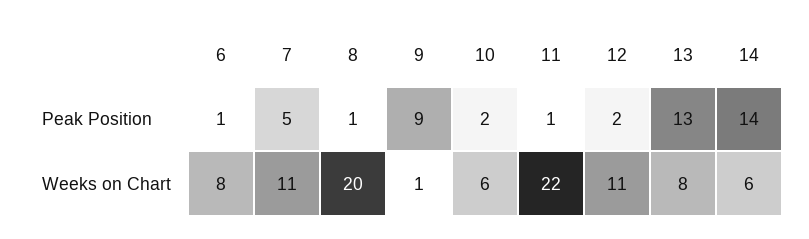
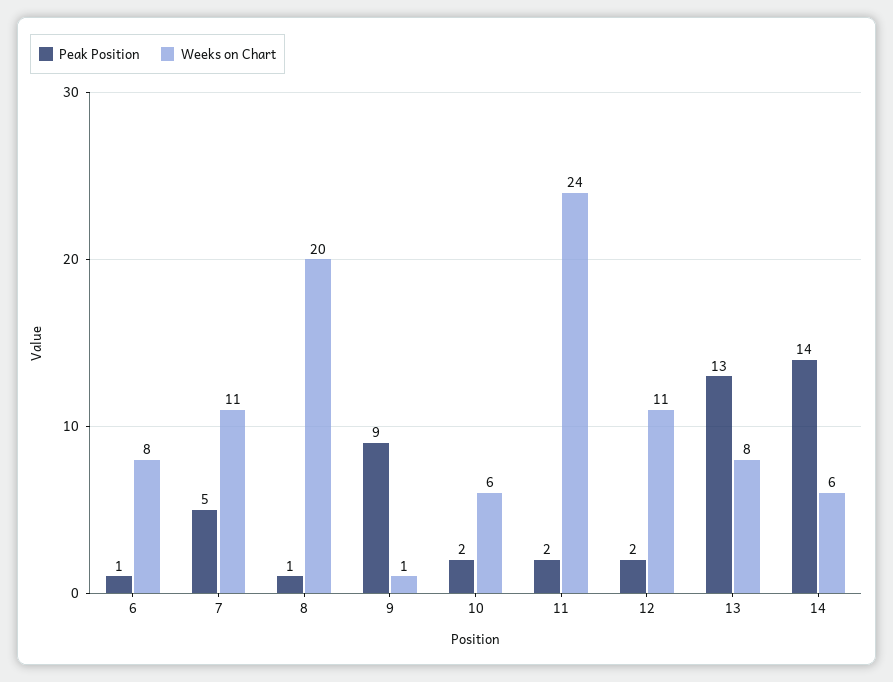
Peak Position, 11: 1 -> 2
Weeks on Chart, 11: 22 -> 24

